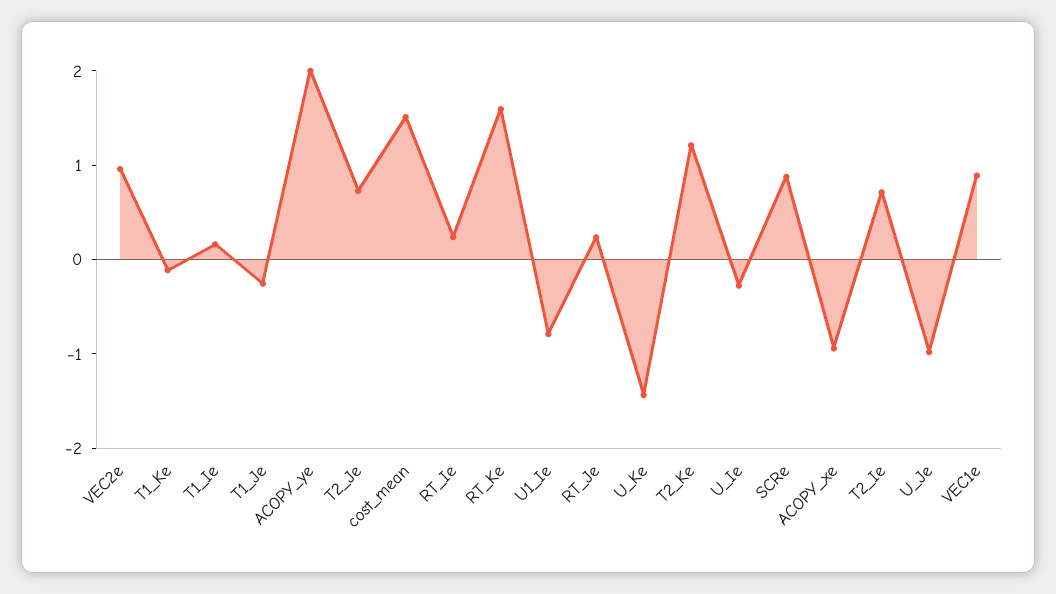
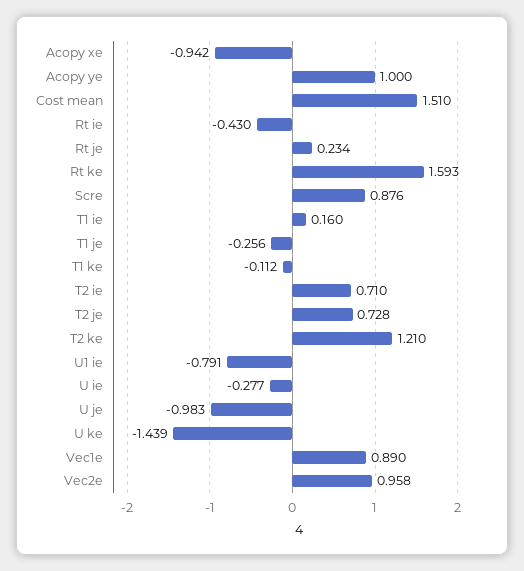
ACOPY_ye: 2 -> 1
RT_Ie: 0.2 -> -0.43

